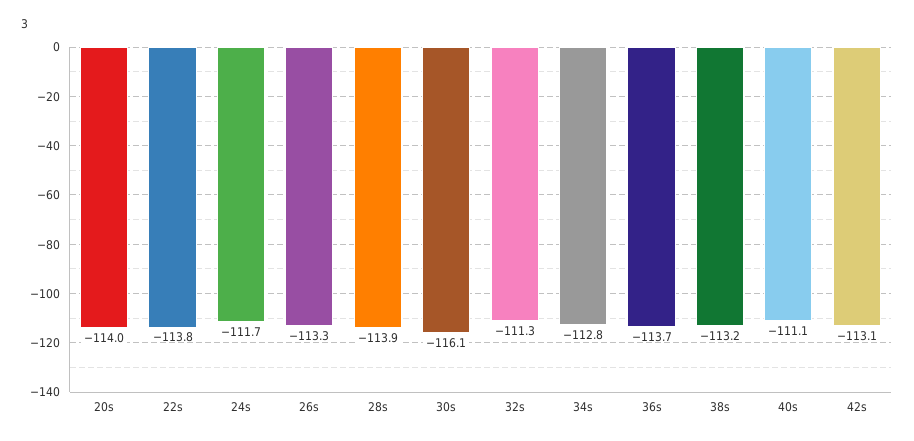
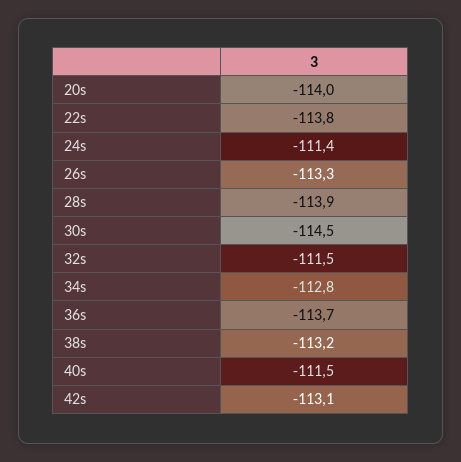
24s: -111.7 -> -111.4
30s: -116.1 -> -114.5
32s: -111.3 -> -111.5
40s: -111.1 -> -111.5

